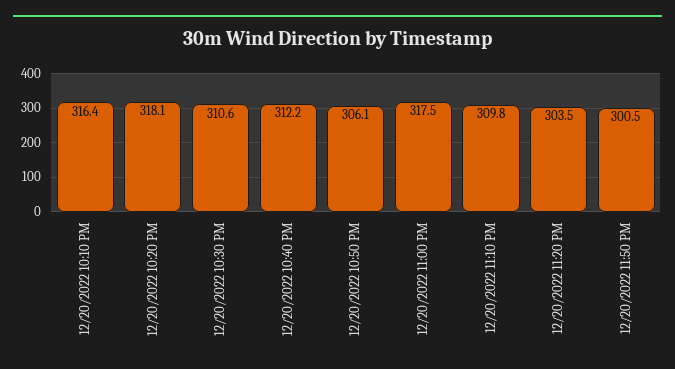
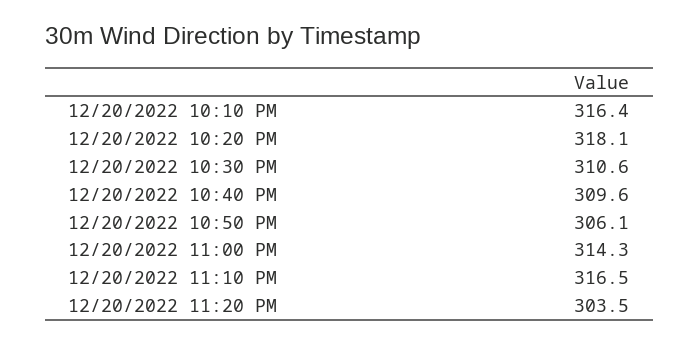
12/20/2022 10:40 PM: 312.2 -> 309.6
12/20/2022 11:00 PM: 317.5 -> 314.3
12/20/2022 11:10 PM: 309.8 -> 316.5
12/20/2022 11:50 PM: 300.5 -> none

